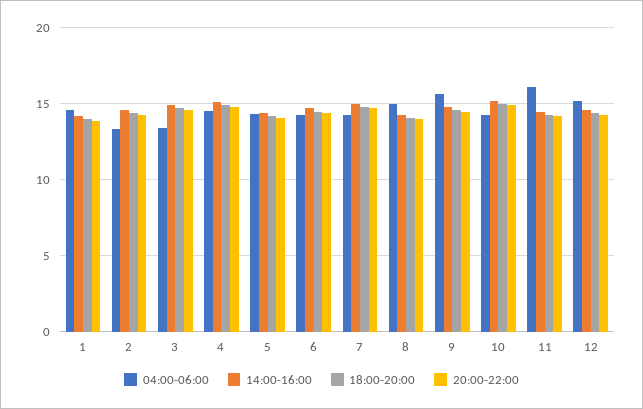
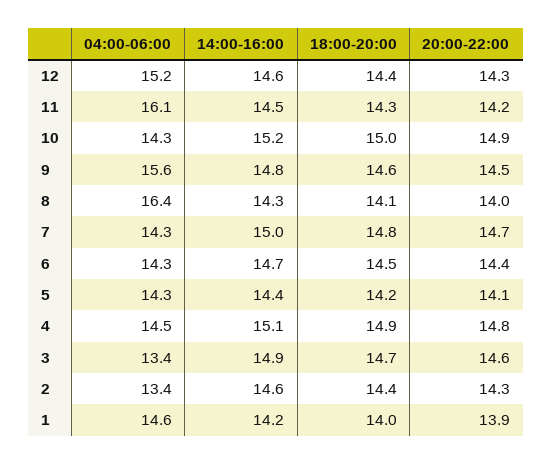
04:00-06:00, 8: 15 -> 16.4

